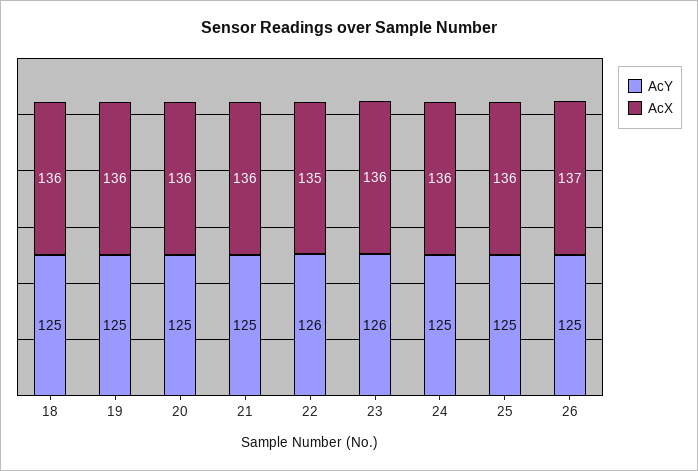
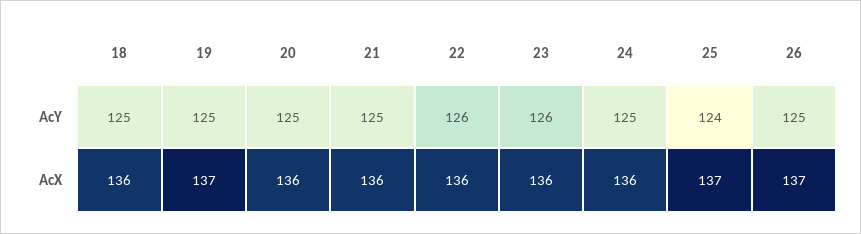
AcX, 19: 136 -> 137
AcX, 22: 135 -> 136
AcY, 25: 125 -> 124
AcX, 25: 136 -> 137

